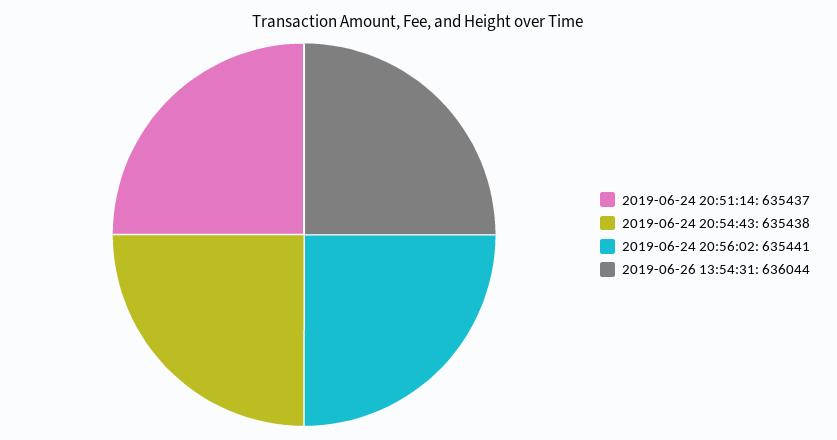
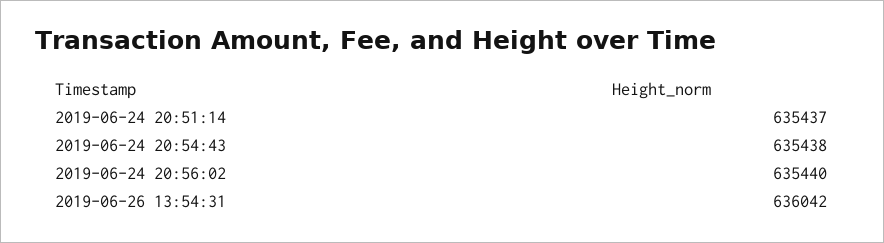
2019-06-24 20:56:02: 635441 -> 635440
2019-06-26 13:54:31: 636044 -> 636042

